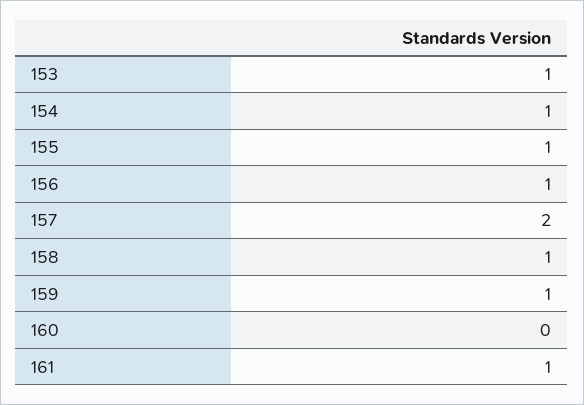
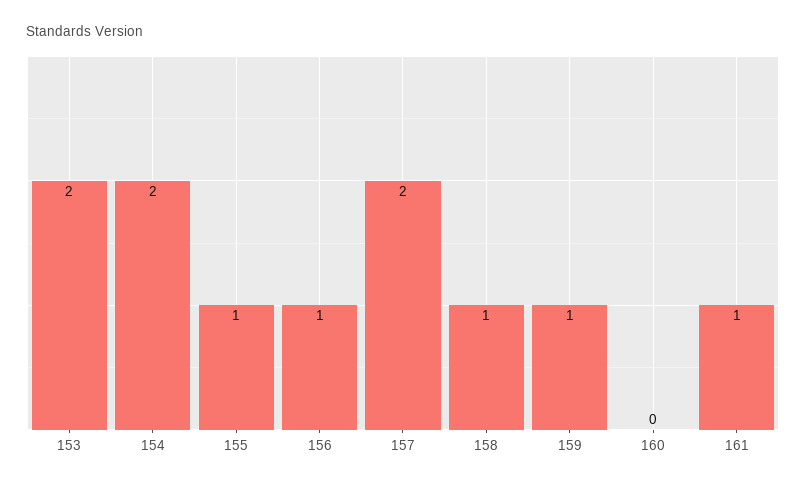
153: 1 -> 2
154: 1 -> 2

